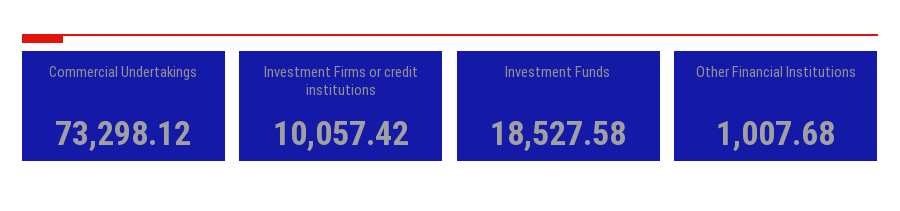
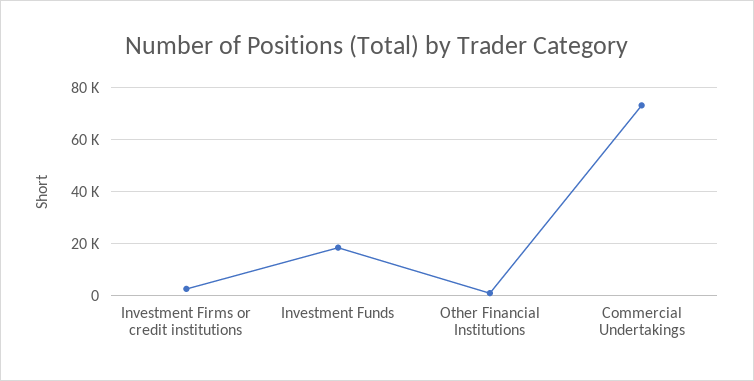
Investment Firms or credit institutions: 10057.42 -> 2500

